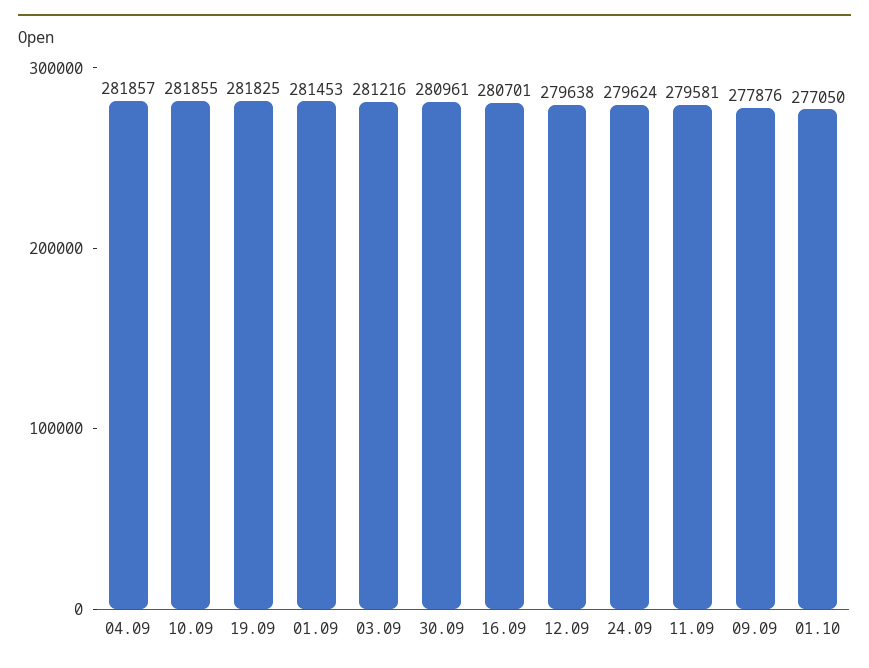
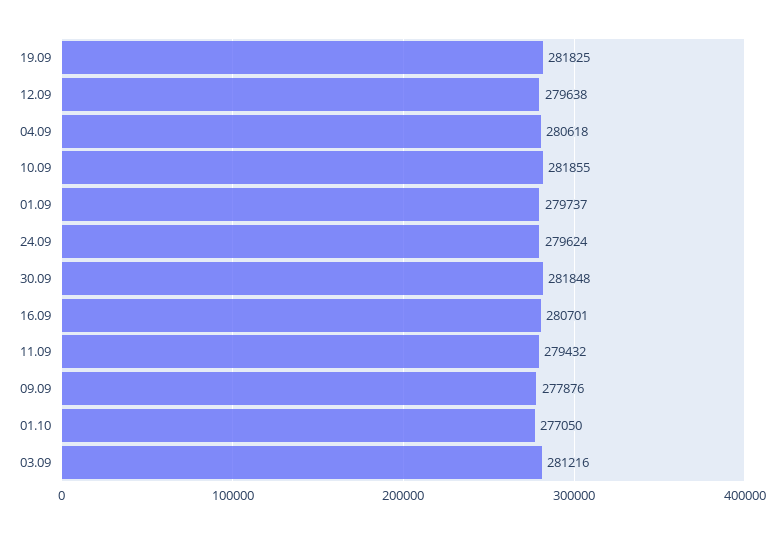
04.09: 281857 -> 280618
01.09: 281453 -> 279737
30.09: 280961 -> 281848
11.09: 279581 -> 279432

